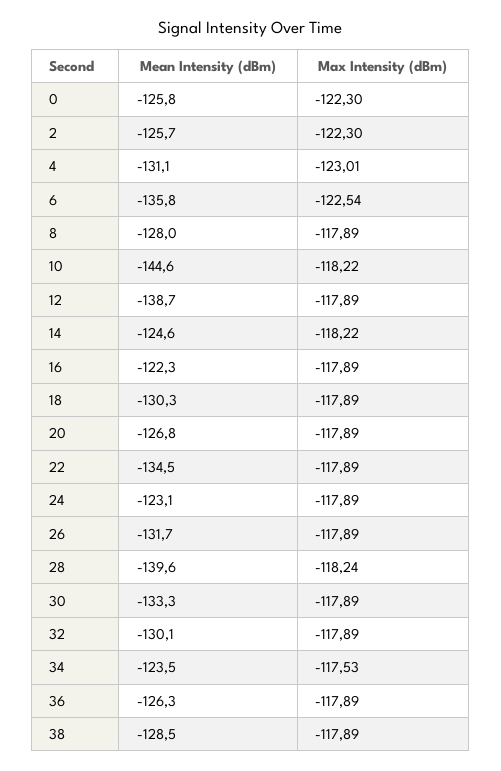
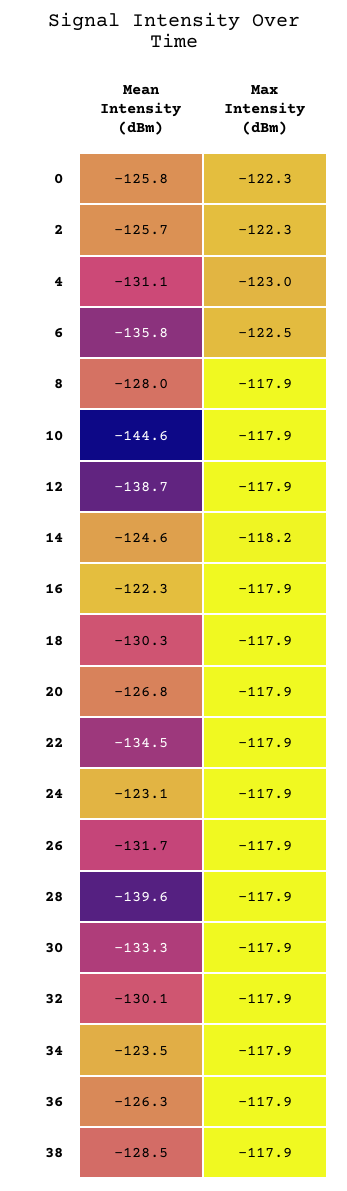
Max Intensity (dBm), 10: -118.22 -> -117.9
Max Intensity (dBm), 28: -118.24 -> -117.9
Max Intensity (dBm), 34: -117.53 -> -117.9

